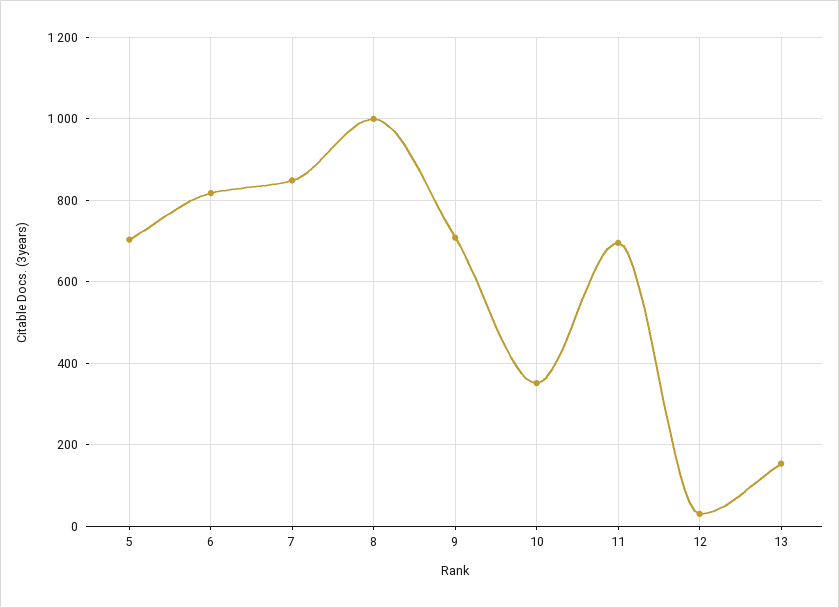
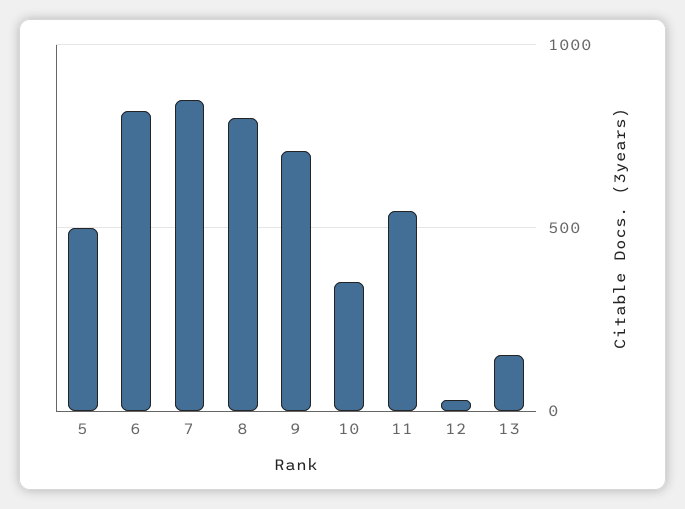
5: 700 -> 500
8: 1000 -> 800
11: 700 -> 550

